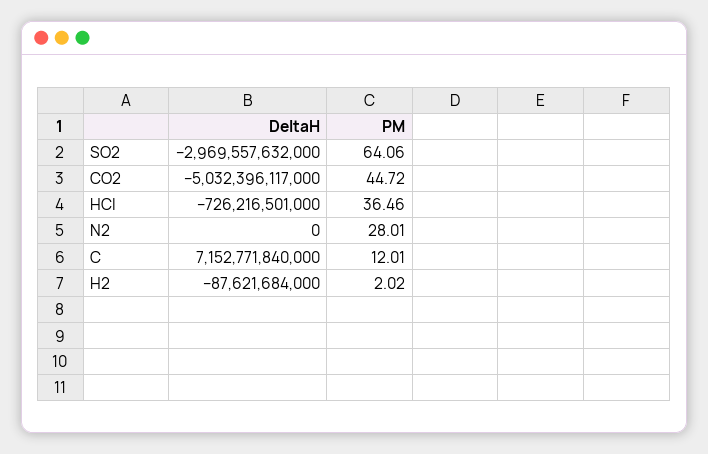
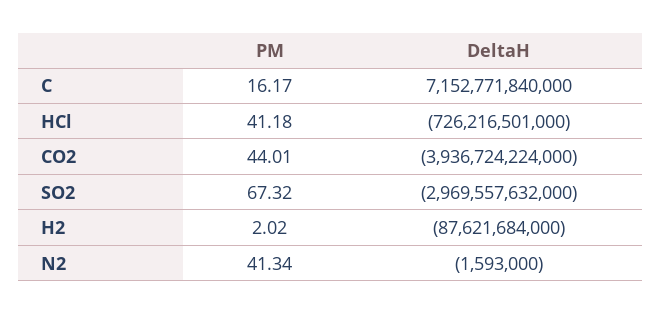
PM, SO2: 64.06 -> 67.32
DeltaH, CO2: -5032396117000 -> -3936724224000
PM, CO2: 44.72 -> 44.01
PM, HCl: 36.46 -> 41.18
DeltaH, N2: 0 -> -1593000
PM, N2: 28.01 -> 41.34
PM, C: 12.01 -> 16.17

